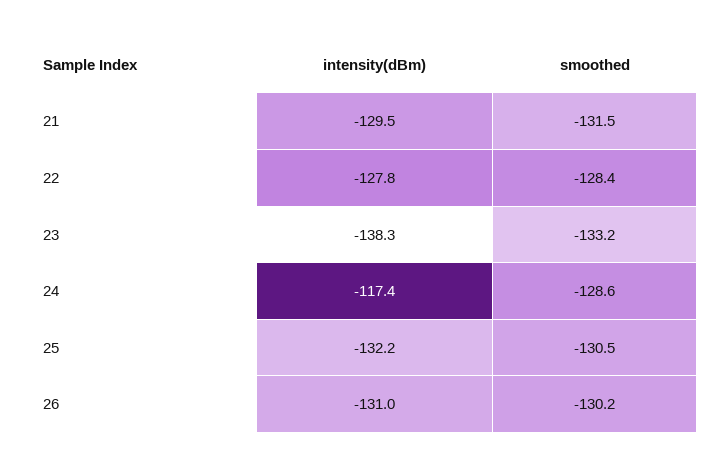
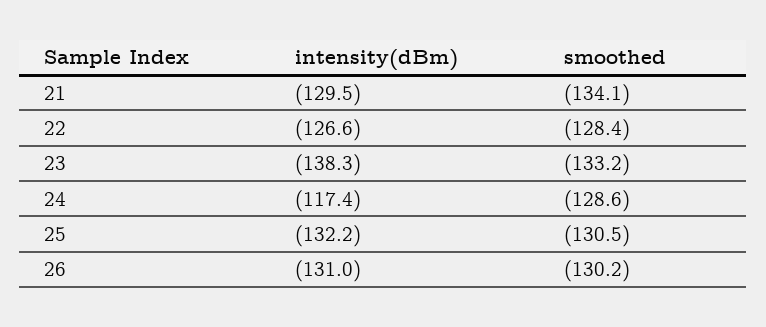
smoothed, 21: -131.5 -> -134.1
intensity(dBm), 22: -127.8 -> -126.6

